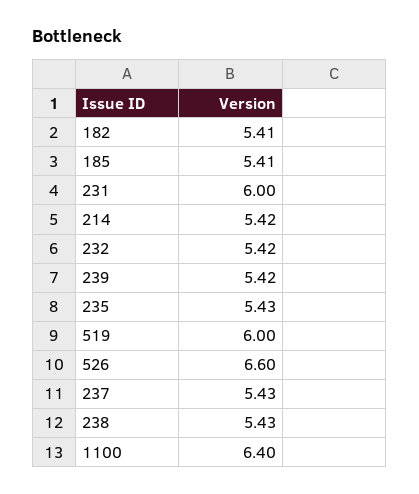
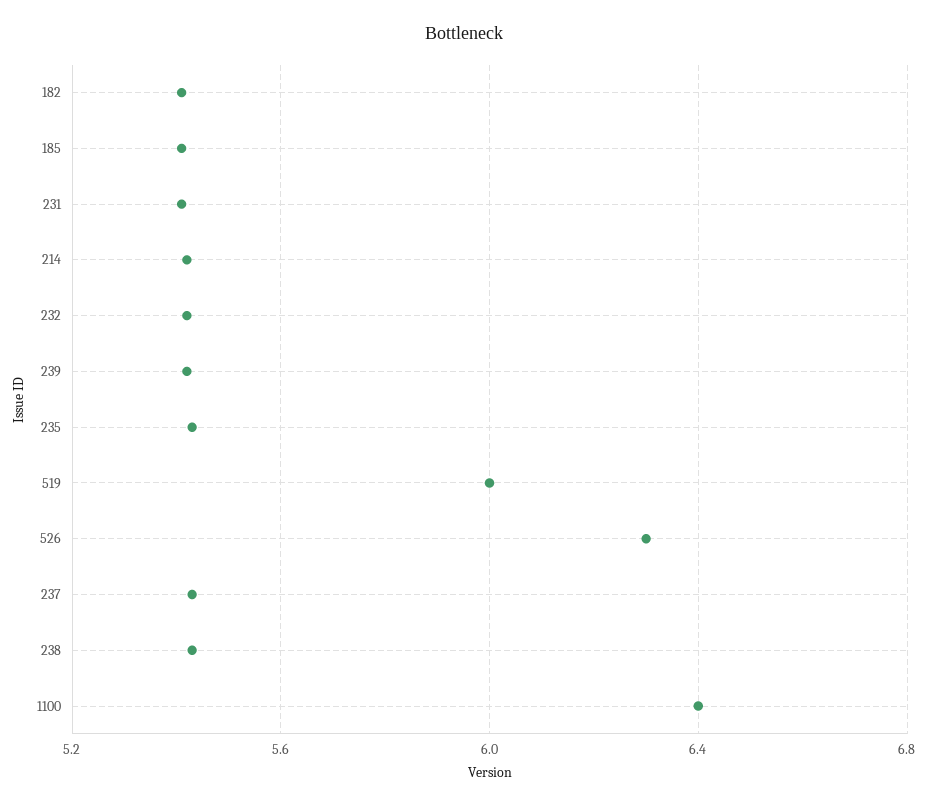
231: 6 -> 5.4
526: 6.6 -> 6.3

